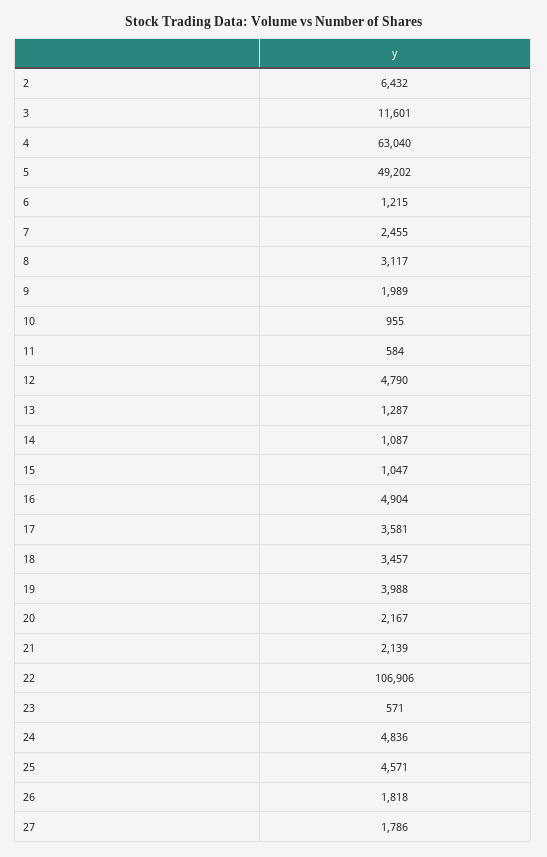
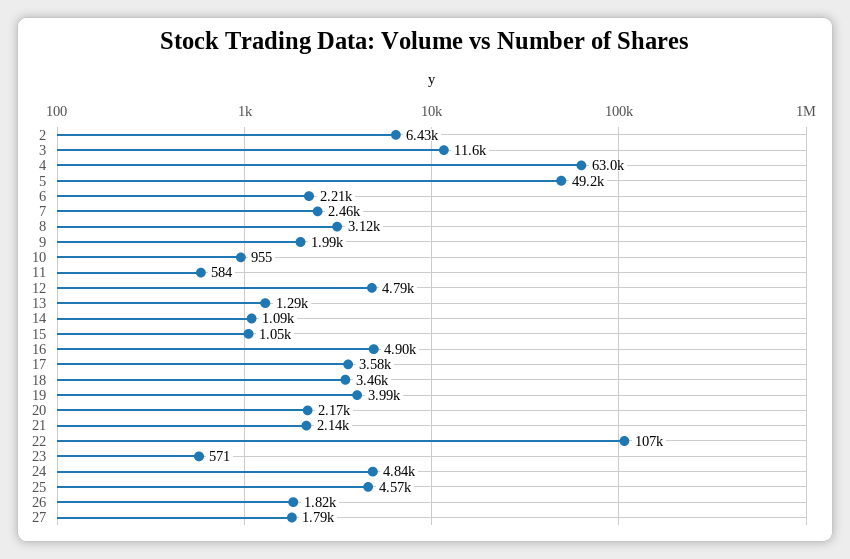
6: 1215 -> 2210

